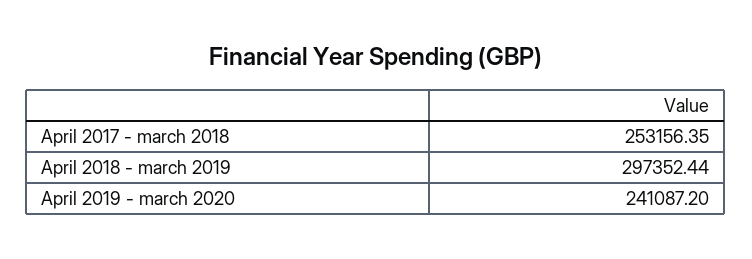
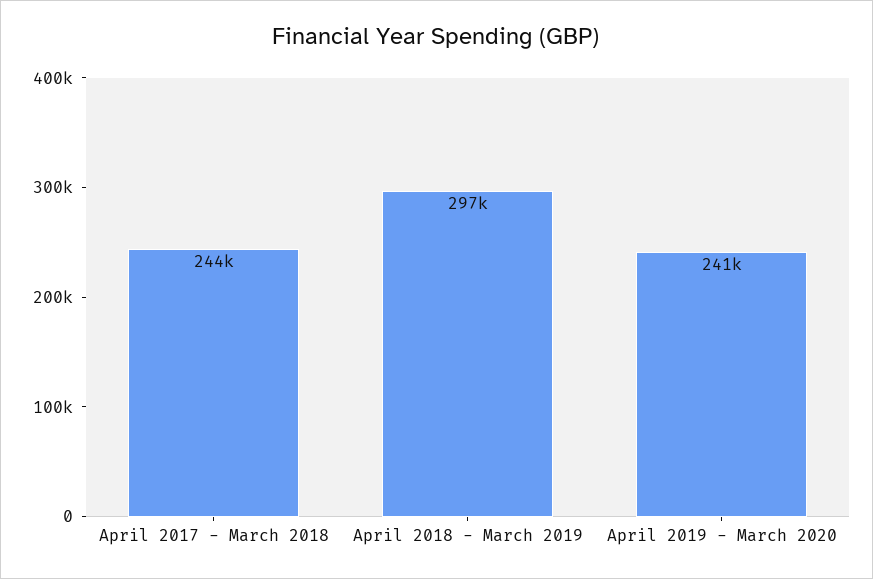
April 2017 - march 2018: 253156.35 -> 244000

